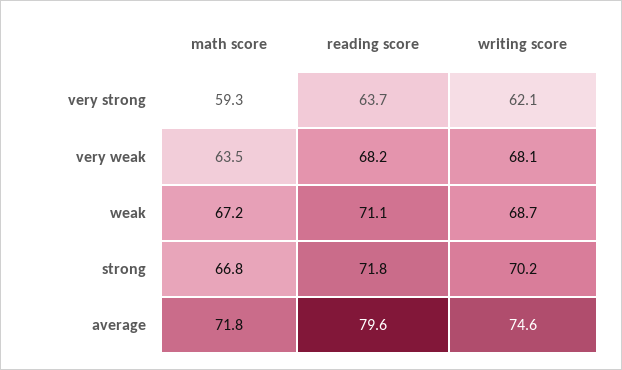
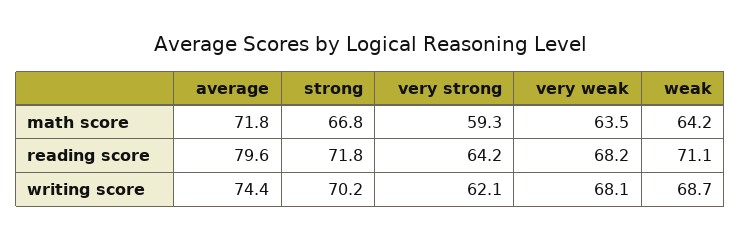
reading score, very strong: 63.7 -> 64.2
math score, weak: 67.2 -> 64.2
writing score, average: 74.6 -> 74.4

